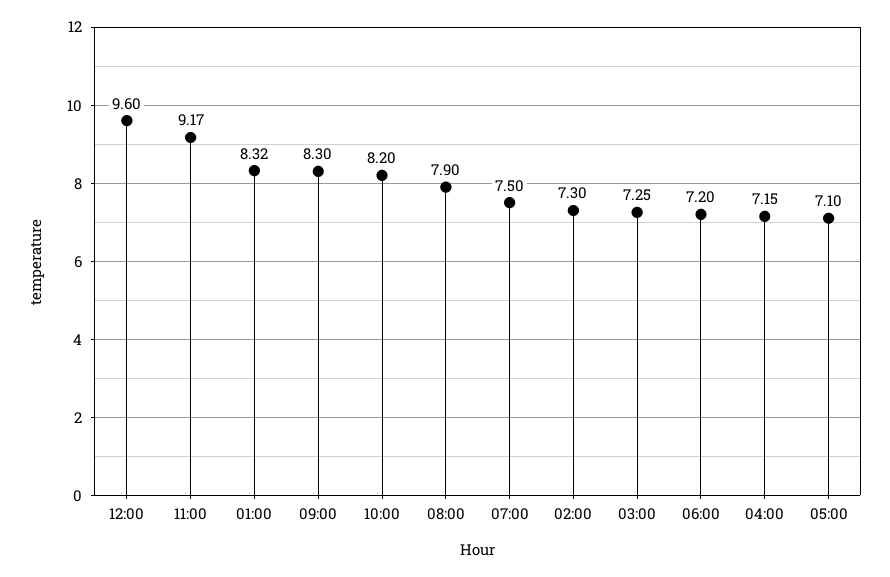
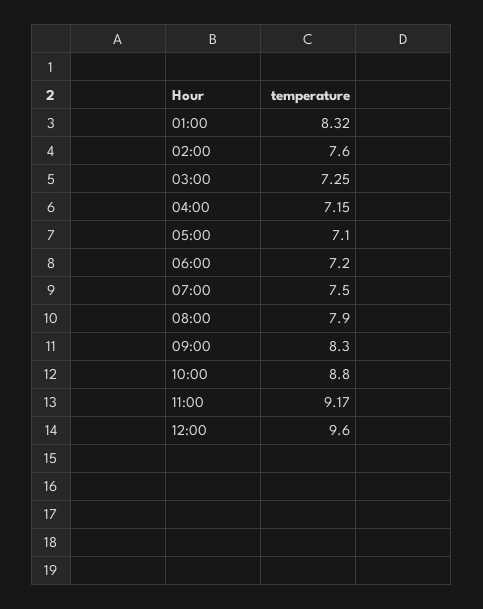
10:00: 8.2 -> 8.8
02:00: 7.3 -> 7.6

